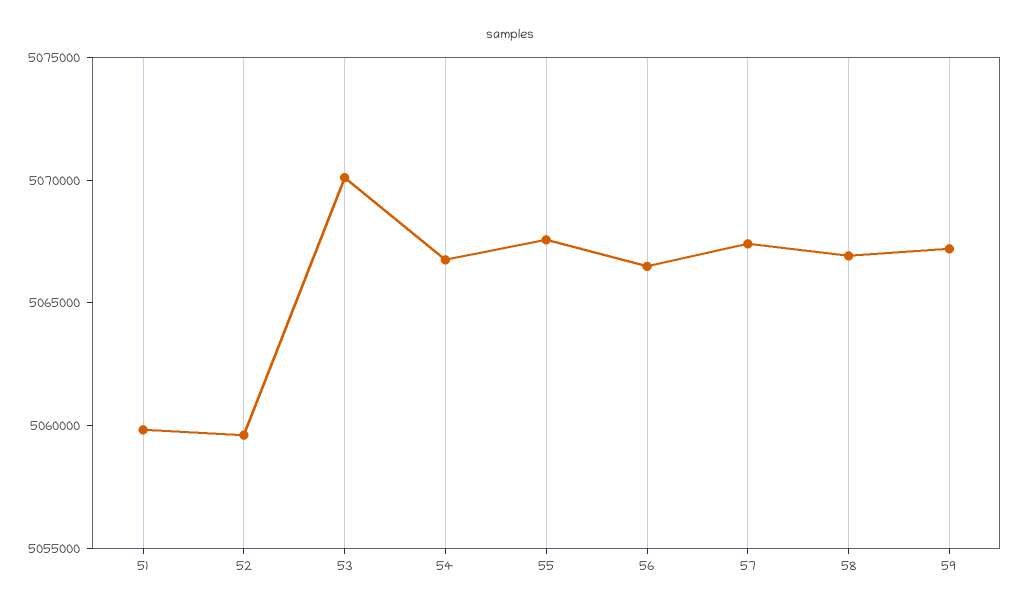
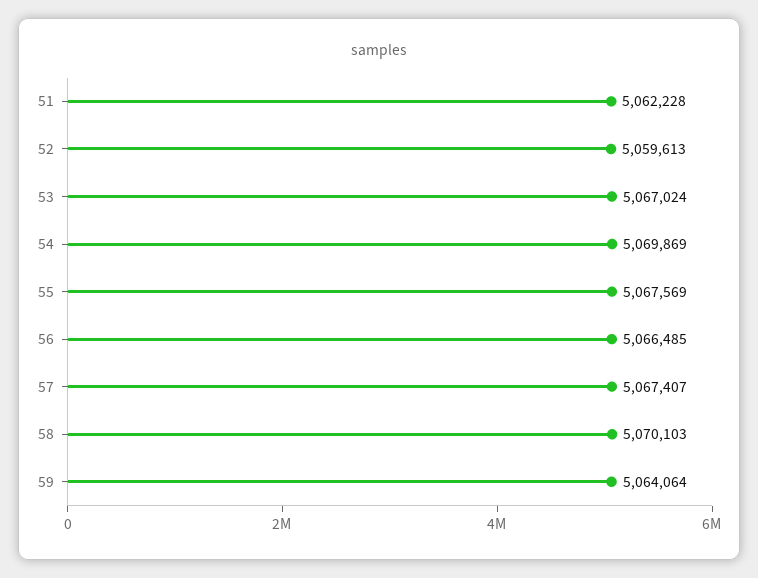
51: 5060000 -> 5062228
53: 5070000 -> 5067024
54: 5067000 -> 5069869
58: 5067000 -> 5070103
59: 5067000 -> 5064064

